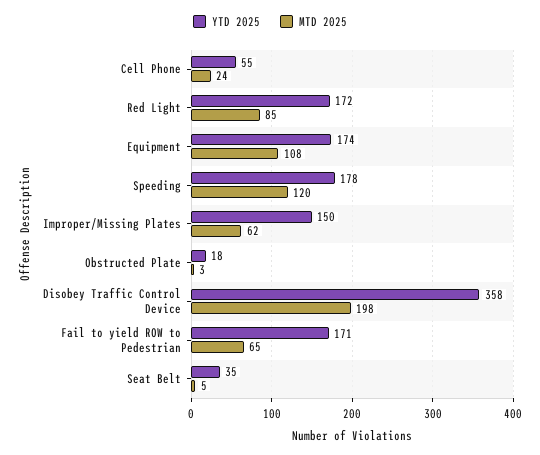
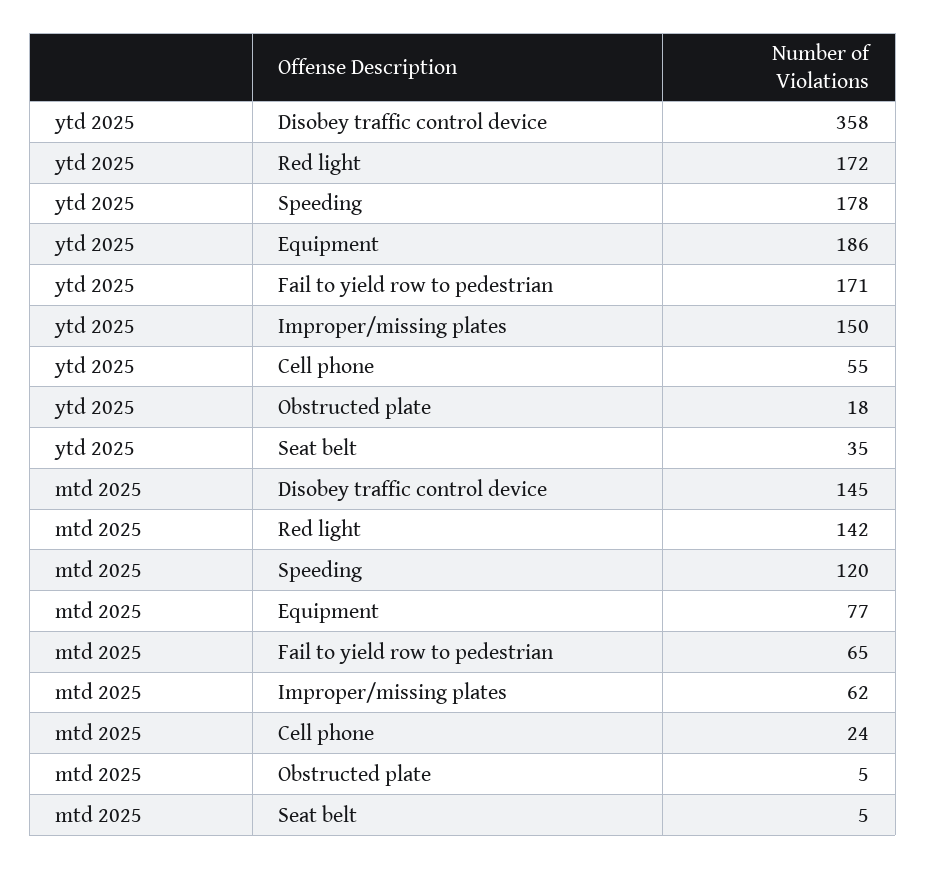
MTD 2025, Red Light: 85 -> 142
YTD 2025, Equipment: 174 -> 186
MTD 2025, Equipment: 108 -> 77
MTD 2025, Obstructed Plate: 3 -> 5
MTD 2025, Disobey Traffic Control Device: 198 -> 145

